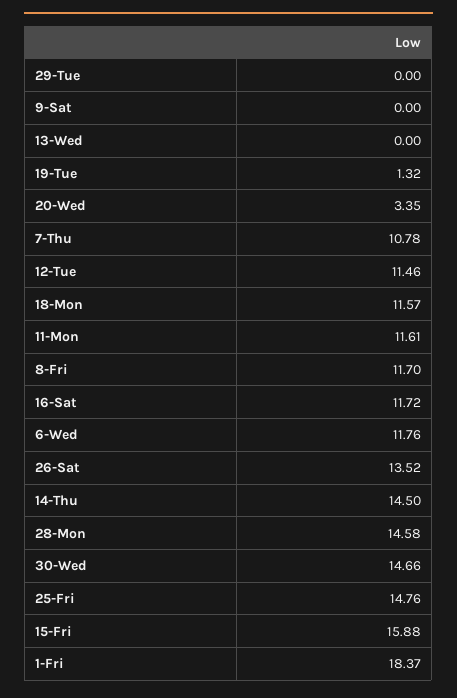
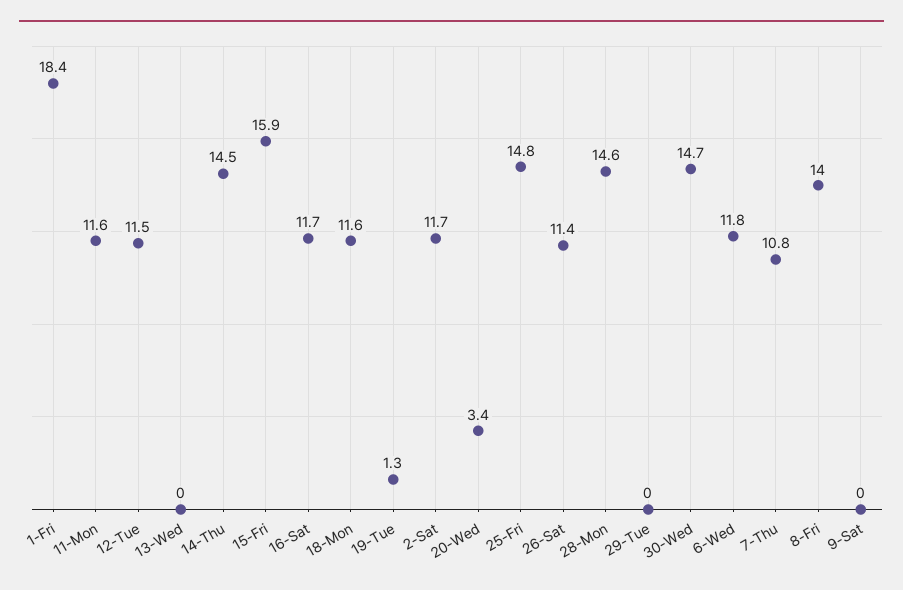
8-Fri: 11.7 -> 14
26-Sat: 13.52 -> 11.4
2-Sat: none -> 11.7

